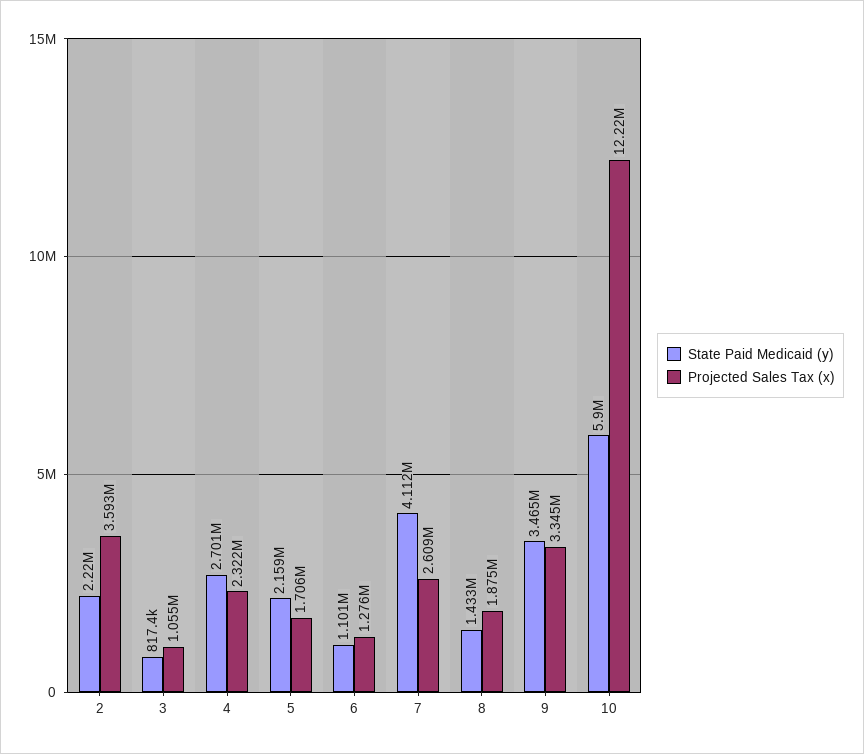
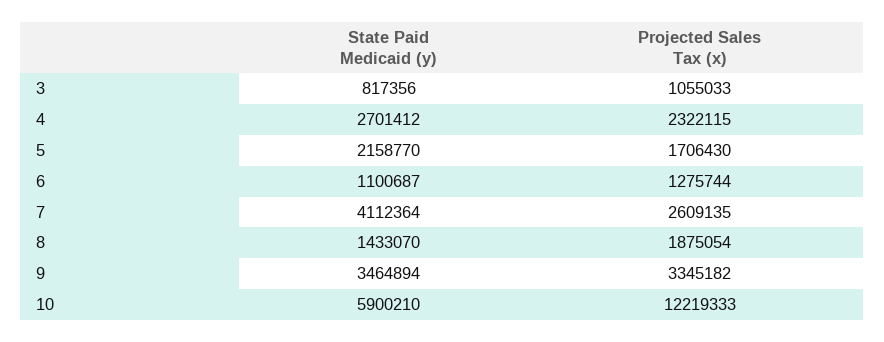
State Paid Medicaid (y), 2: 2220000 -> none
Projected Sales Tax (x), 2: 3593000 -> none

